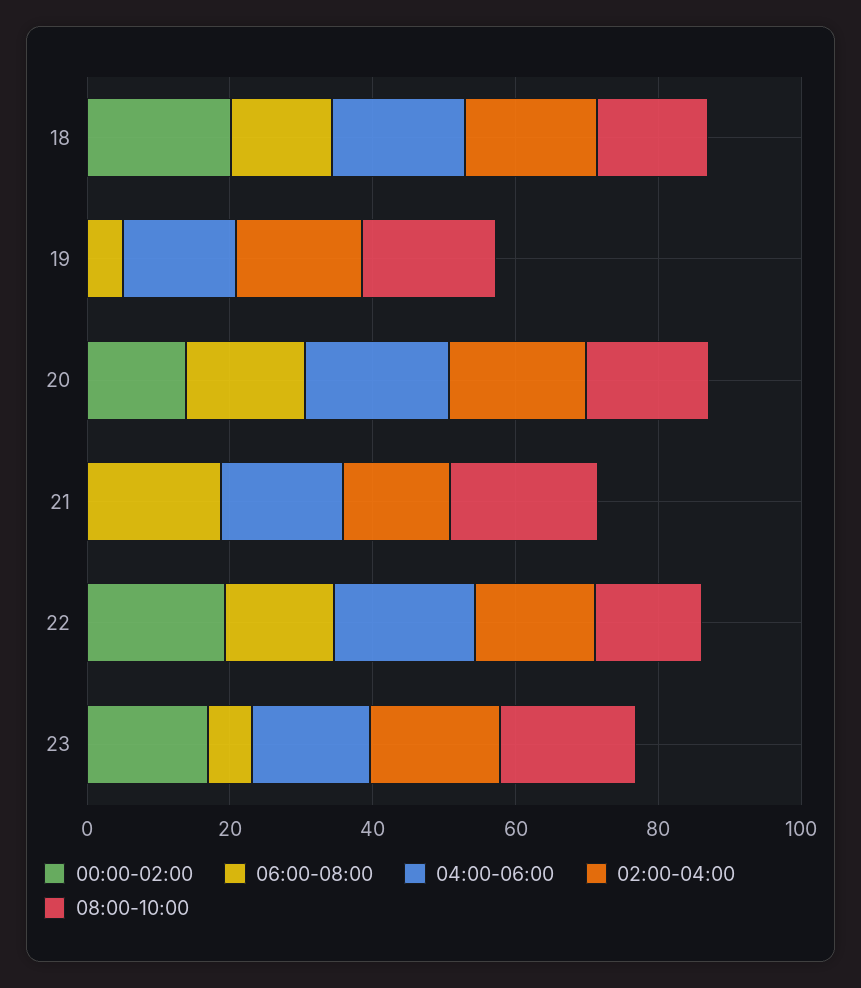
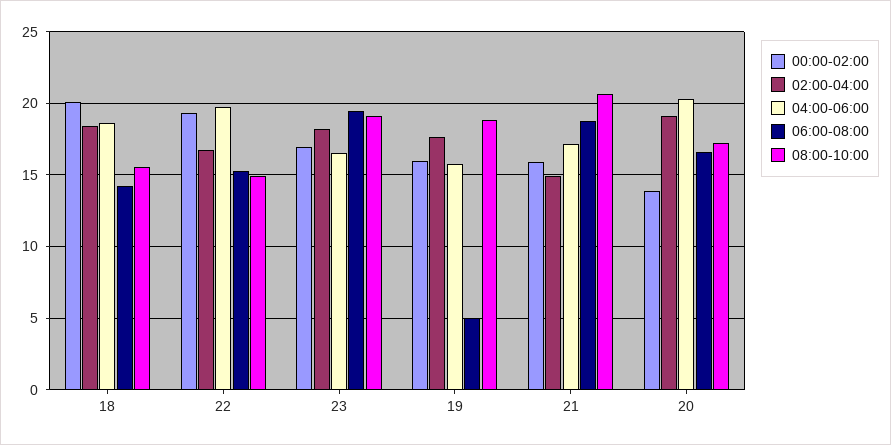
00:00-02:00, 19: 0 -> 16
00:00-02:00, 21: 0 -> 16
06:00-08:00, 23: 5 -> 19.5

